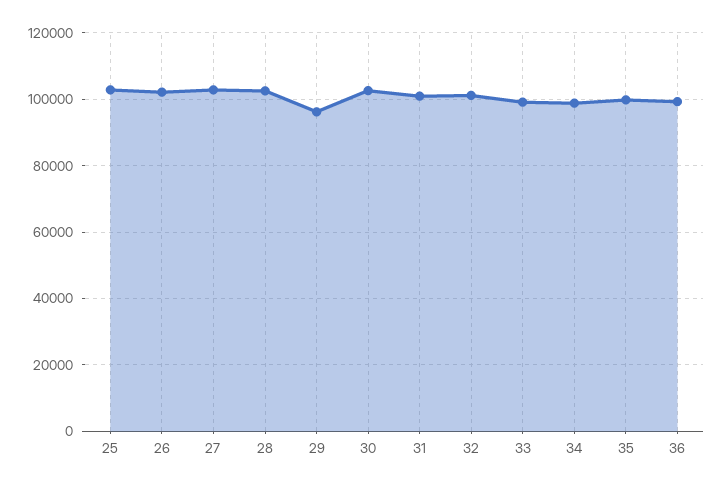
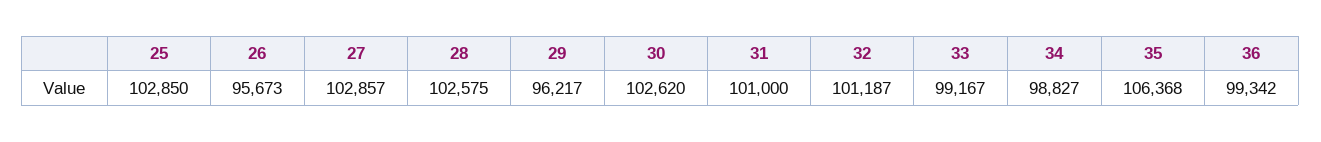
26: 102000 -> 95673
35: 100000 -> 106368

